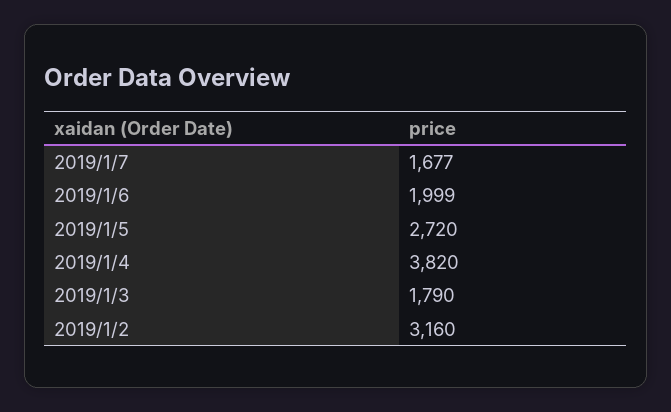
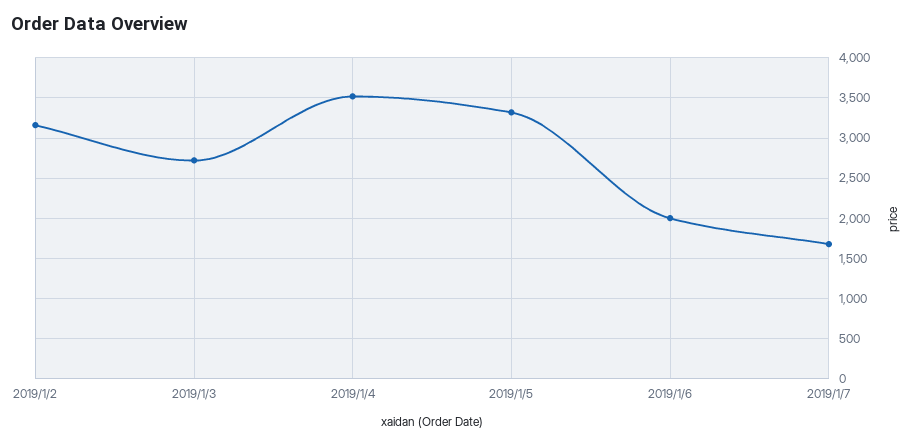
2019/1/5: 2720 -> 3300
2019/1/4: 3820 -> 3500
2019/1/3: 1790 -> 2700

